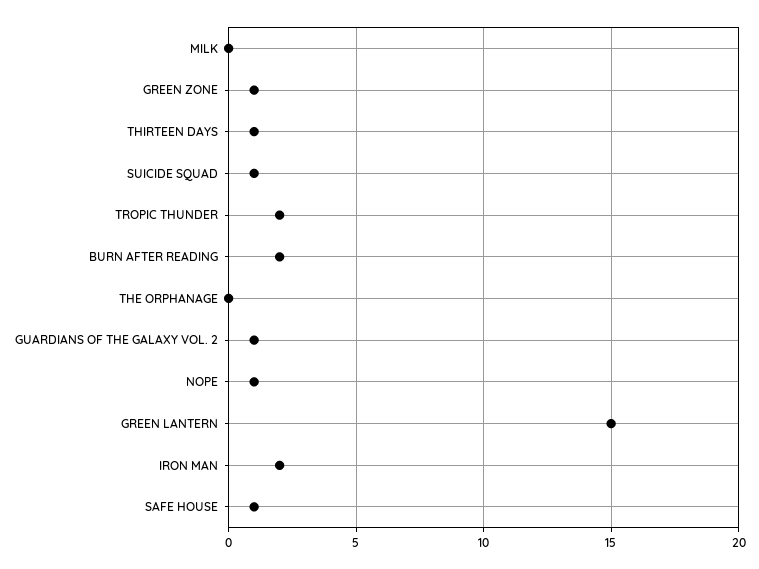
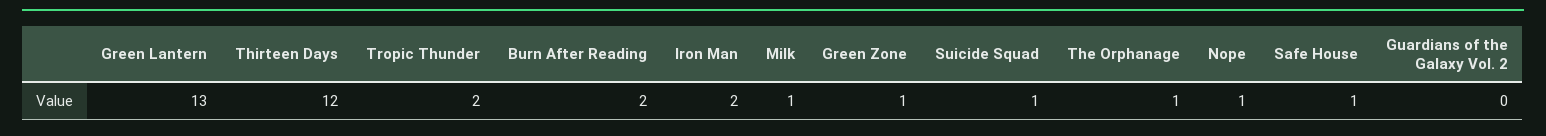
MILK: 0 -> 1
THIRTEEN DAYS: 1 -> 12
THE ORPHANAGE: 0 -> 1
GUARDIANS OF THE GALAXY VOL. 2: 1 -> 0
GREEN LANTERN: 15 -> 13

